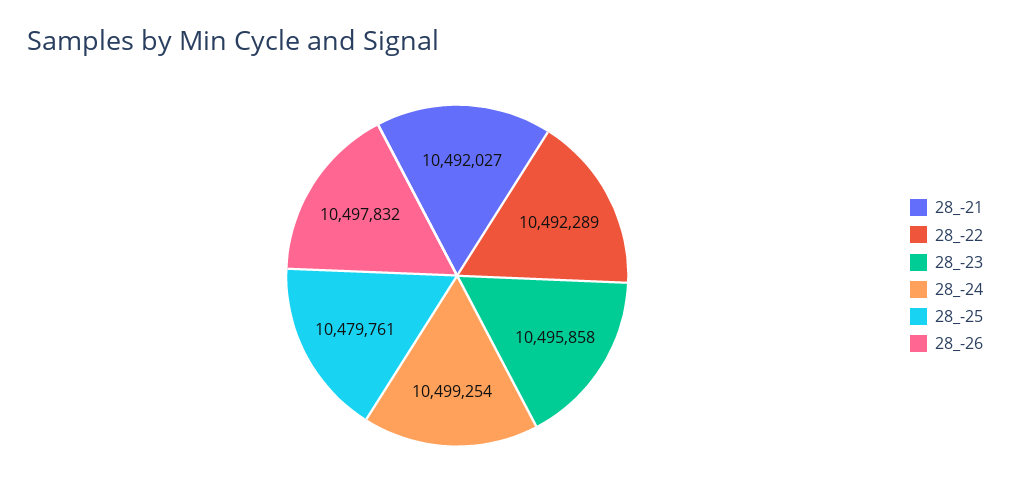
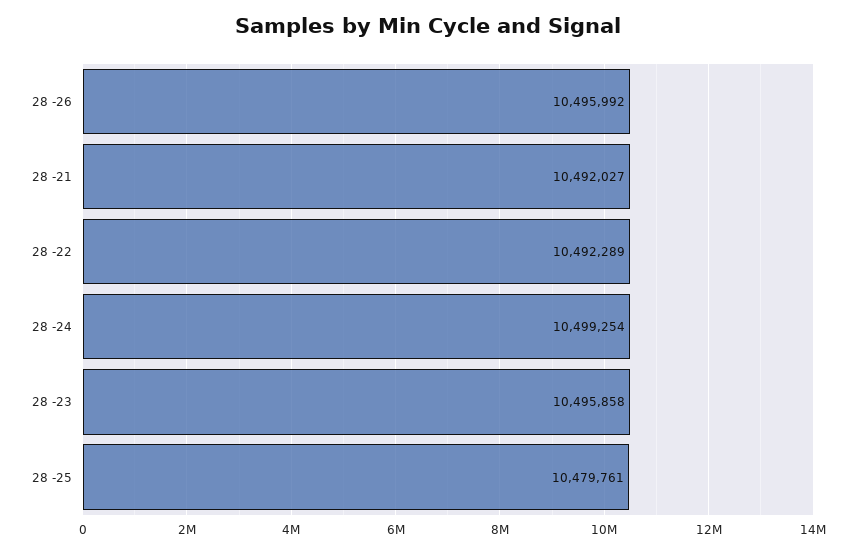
28_-26: 10497832 -> 10495992

